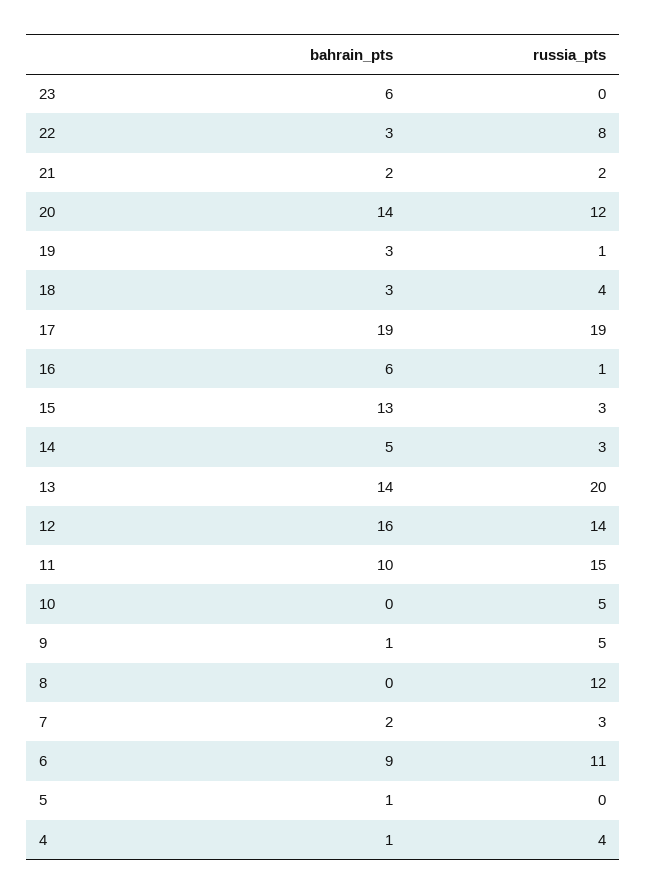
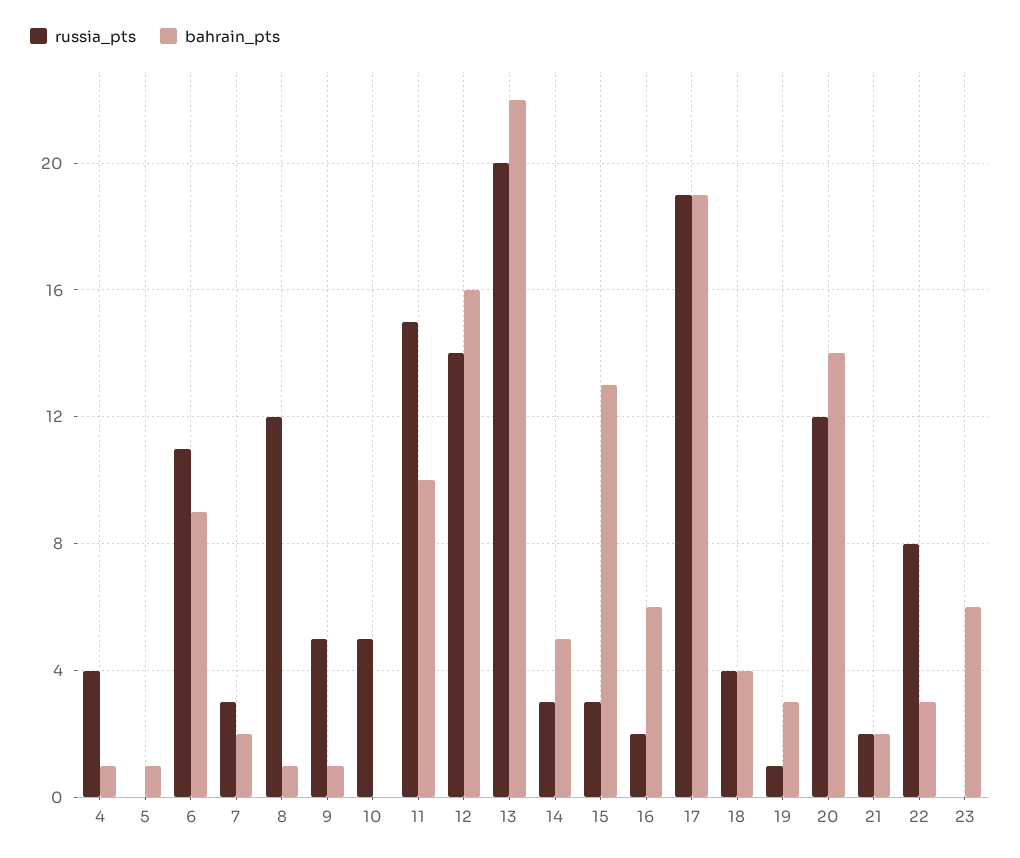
bahrain_pts, 18: 3 -> 4
russia_pts, 16: 1 -> 2
bahrain_pts, 13: 14 -> 22
bahrain_pts, 8: 0 -> 1

